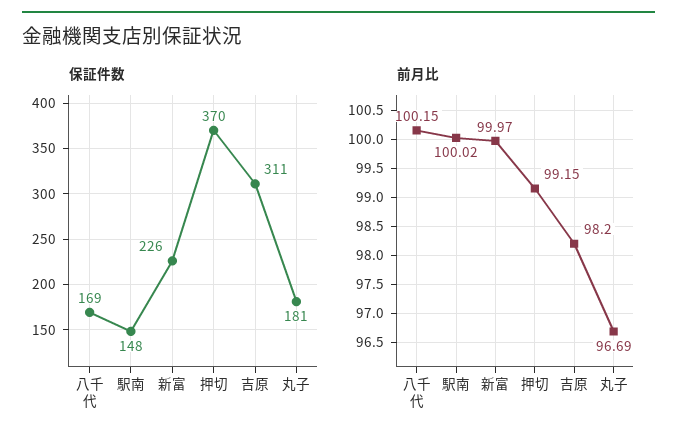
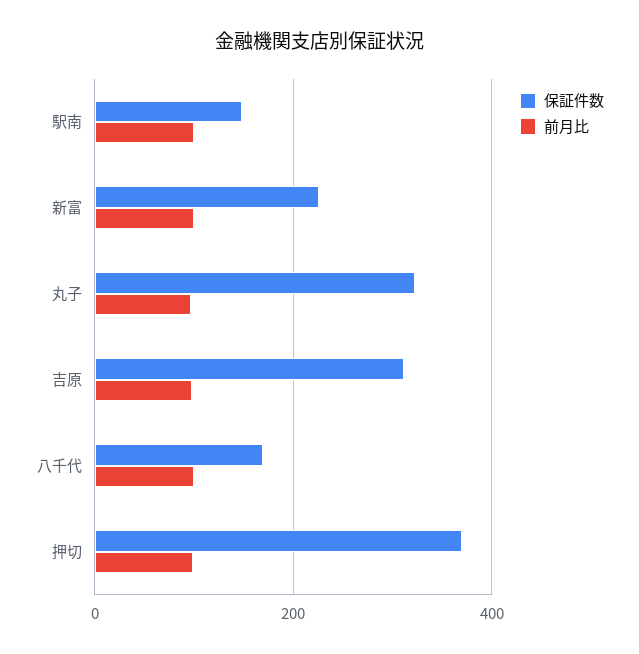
保証件数, 丸子: 181 -> 320

